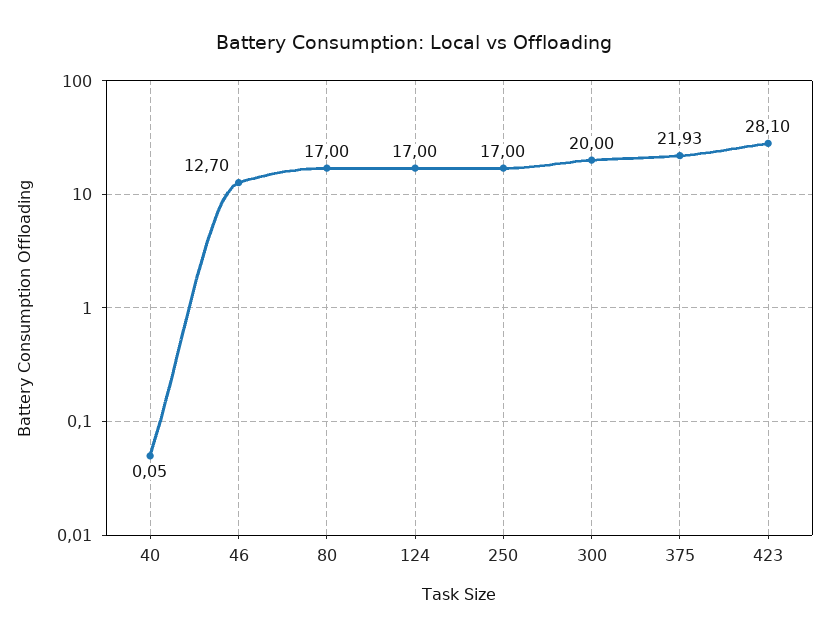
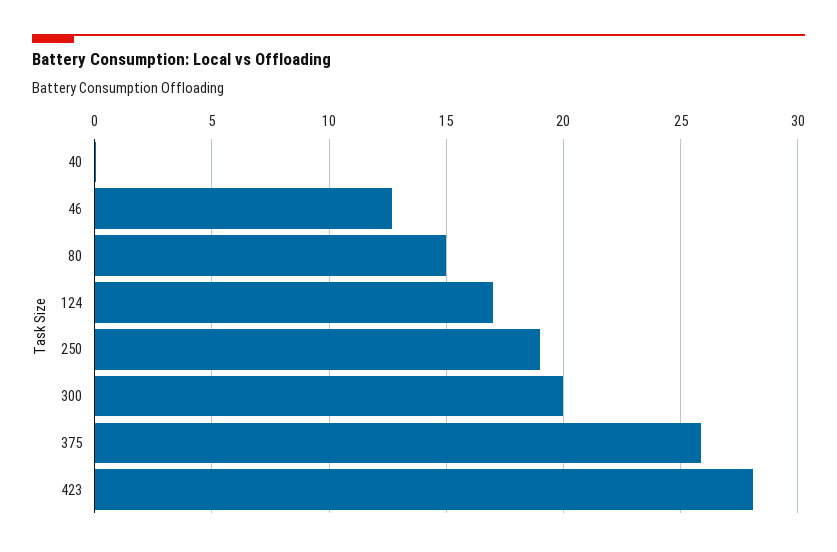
80: 17 -> 15
250: 17 -> 19
375: 21.93 -> 26

